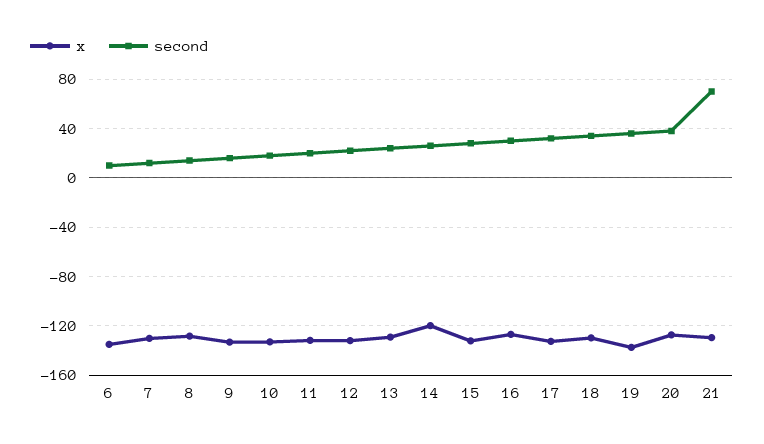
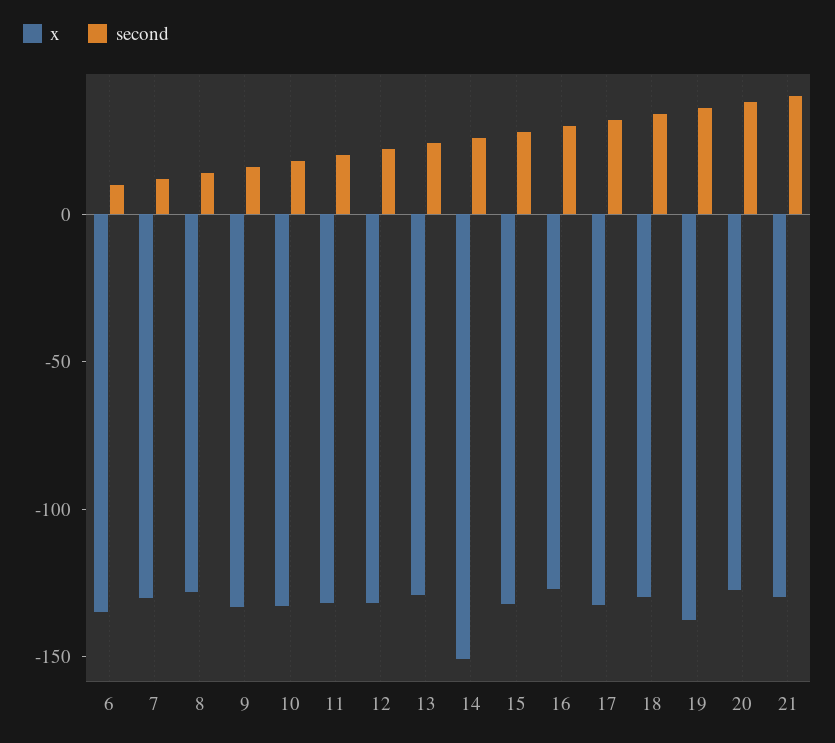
x, 14: -120 -> -150
second, 21: 70 -> 40

